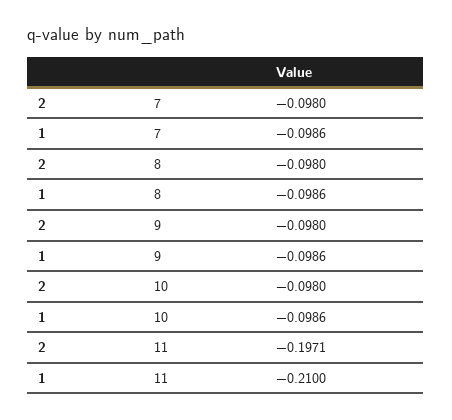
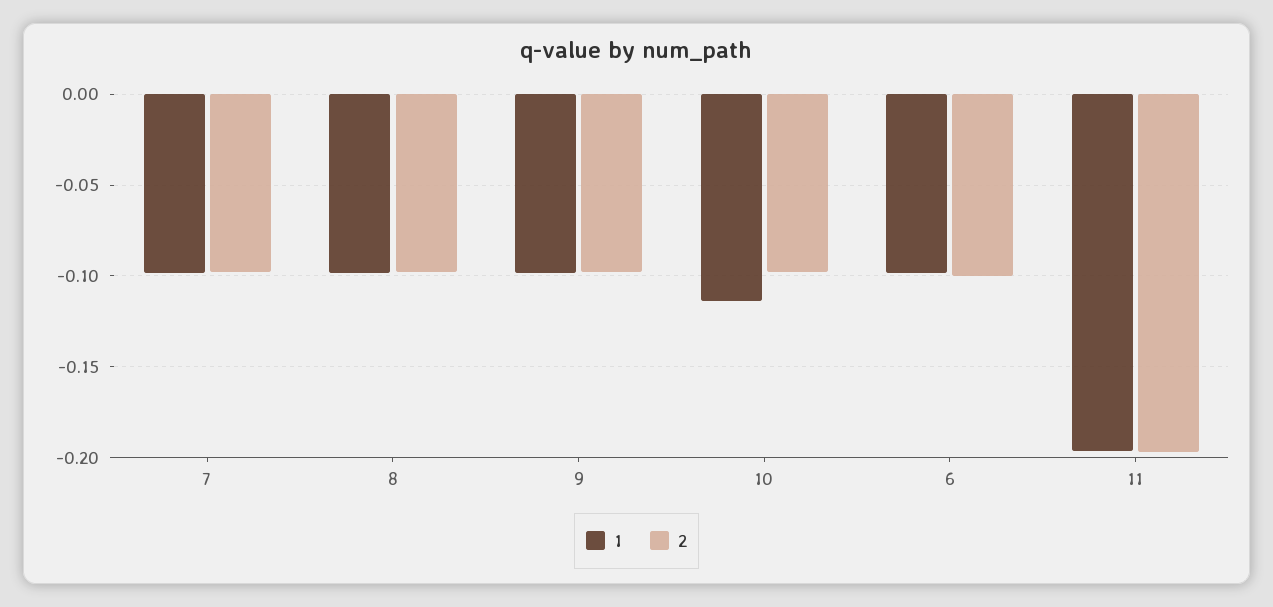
1, 10: -0.0986 -> -0.115
1, 11: -0.21 -> -0.195
1, 6: none -> -0.1
2, 6: none -> -0.1

